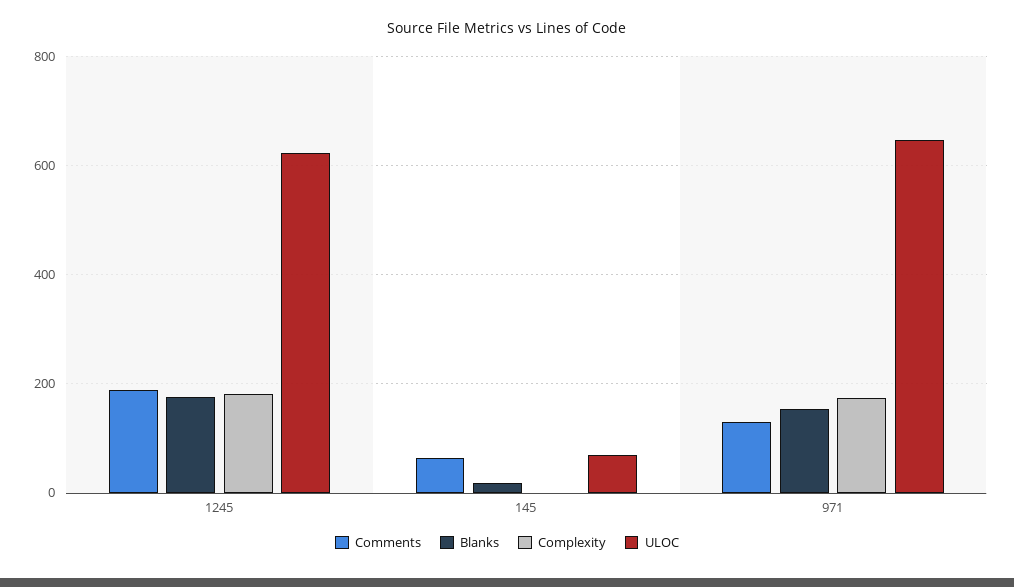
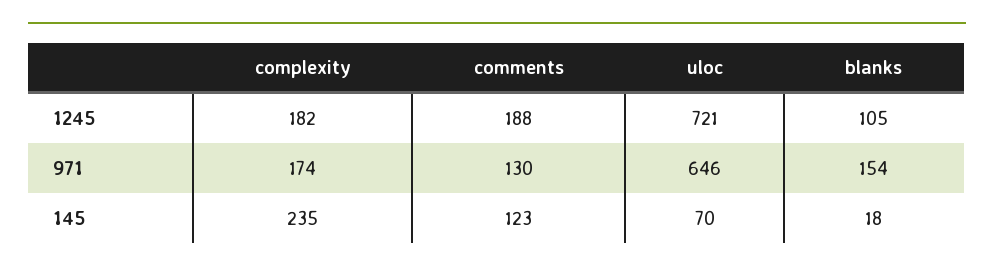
Blanks, 1245: 180 -> 105
ULOC, 1245: 620 -> 721
Comments, 145: 60 -> 123
Complexity, 145: 0 -> 235

